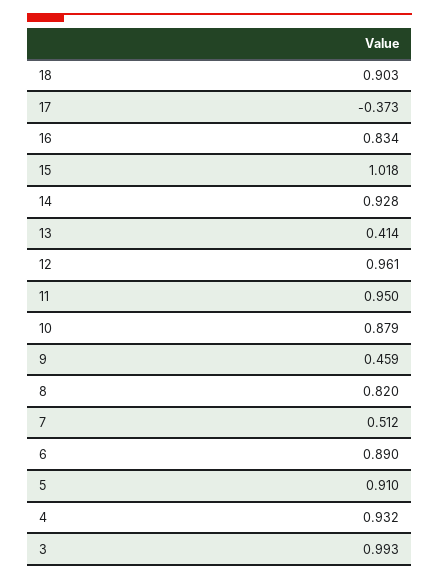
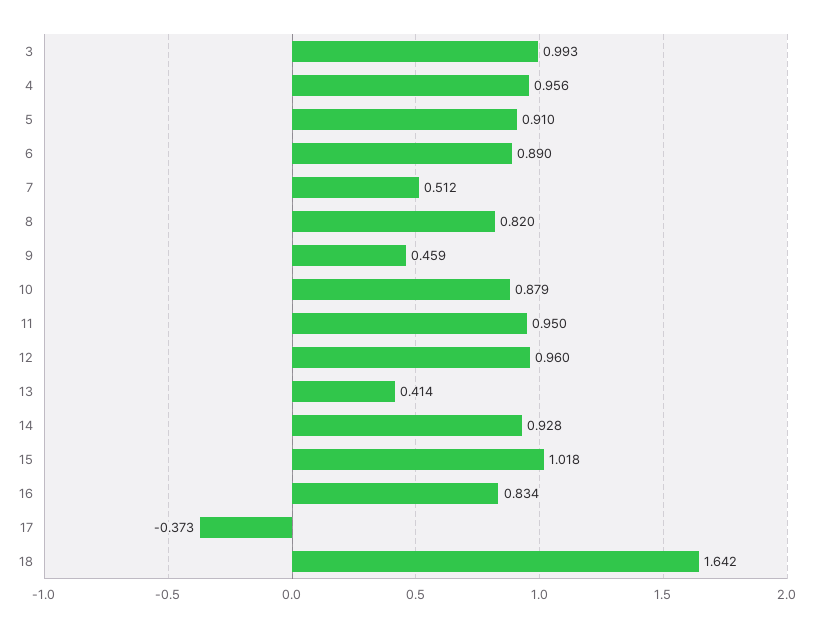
18: 0.903 -> 1.642
12: 0.961 -> 0.96
4: 0.932 -> 0.956

